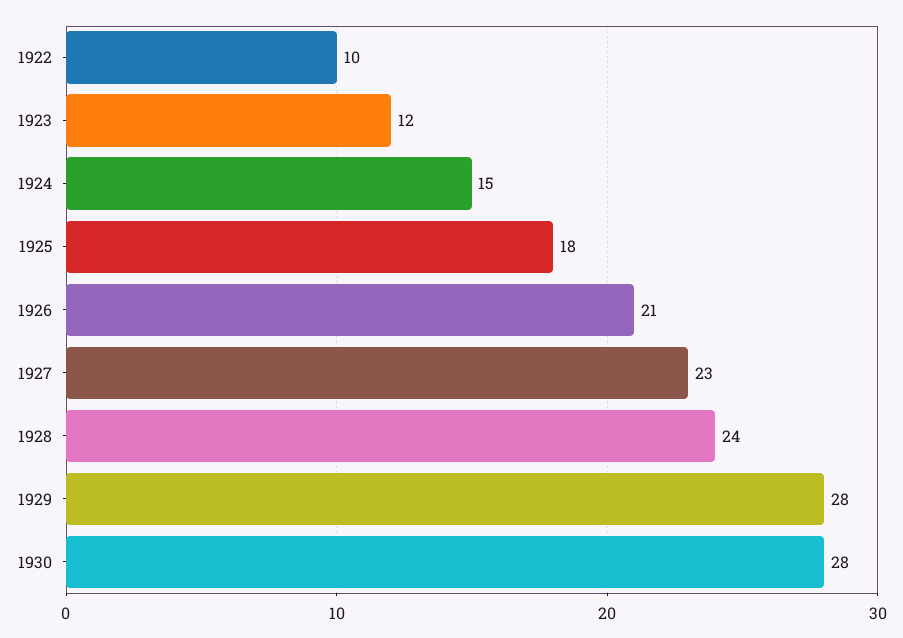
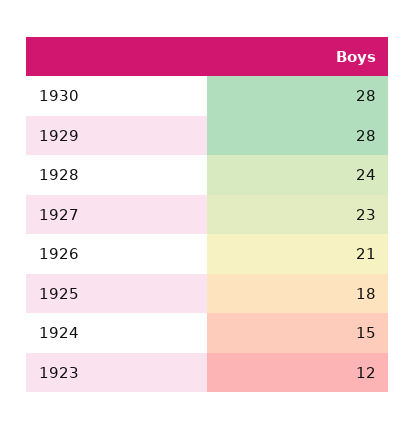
1922: 10 -> none

